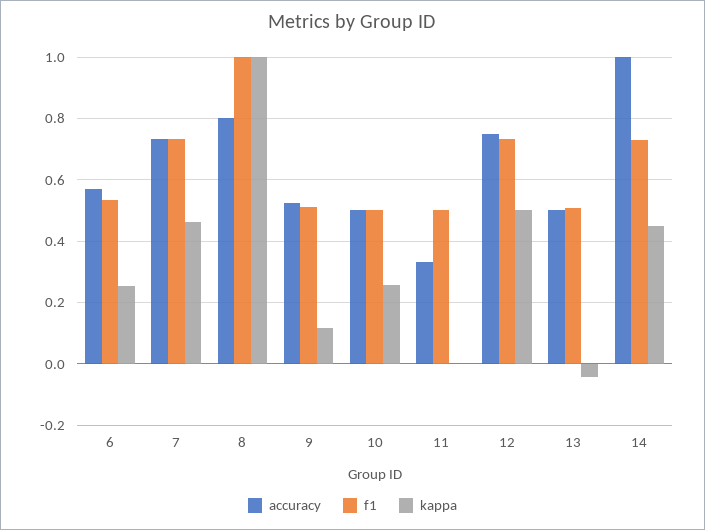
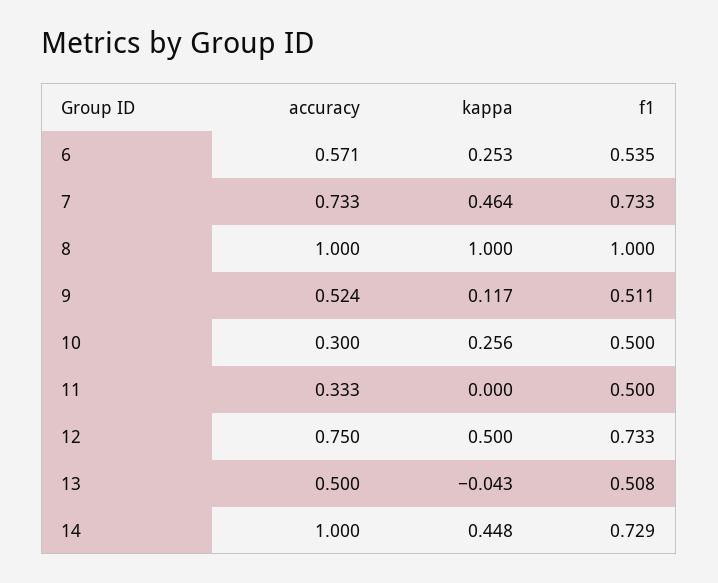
accuracy, 8: 0.8 -> 1
accuracy, 10: 0.5 -> 0.3

